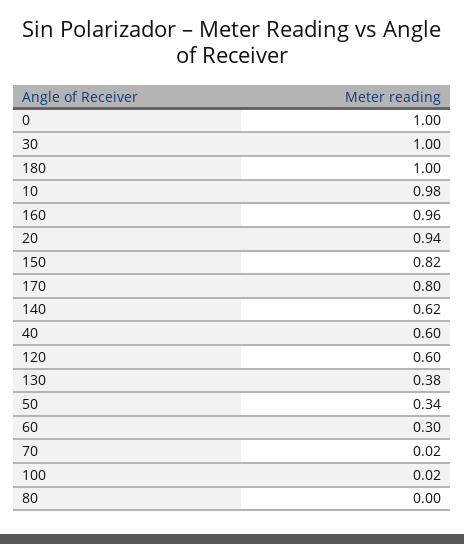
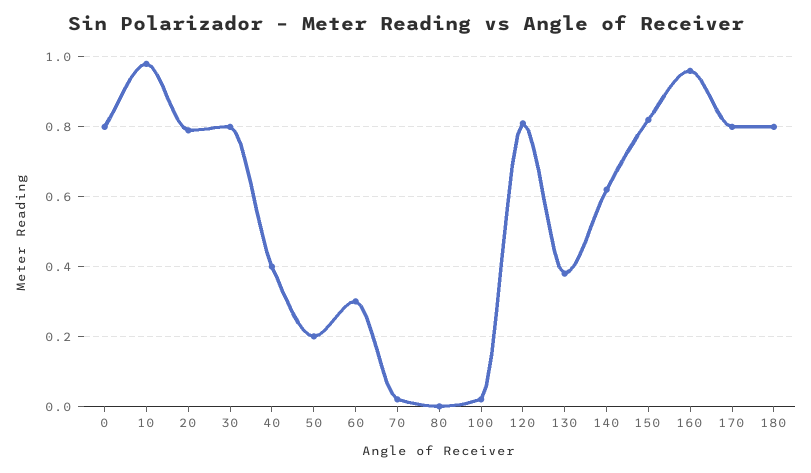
0: 1 -> 0.8
30: 1 -> 0.8
180: 1 -> 0.8
20: 0.94 -> 0.8
40: 0.6 -> 0.4
120: 0.6 -> 0.8
50: 0.34 -> 0.2

